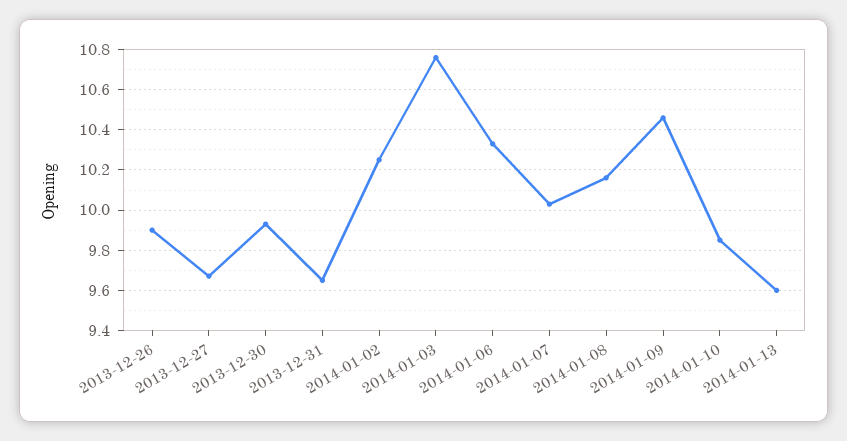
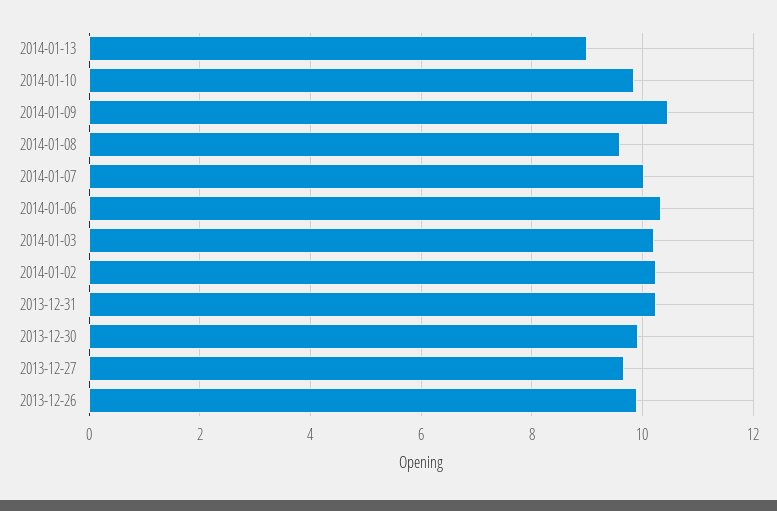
2013-12-31: 9.65 -> 10.2
2014-01-03: 10.75 -> 10.2
2014-01-08: 10.15 -> 9.6
2014-01-13: 9.6 -> 9

